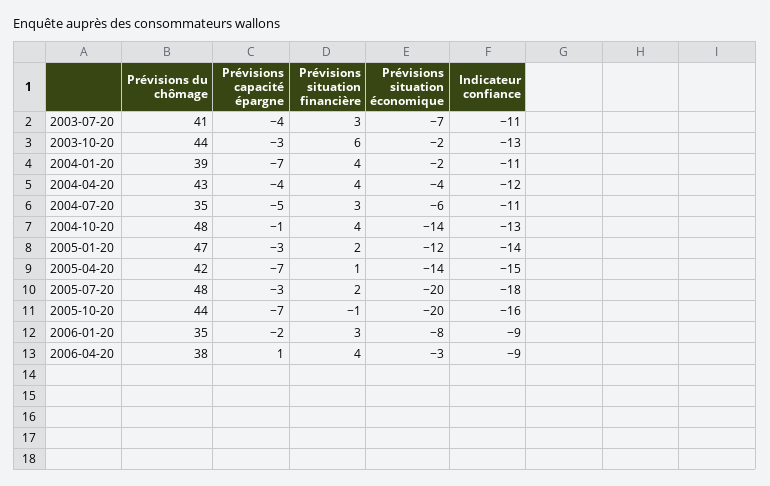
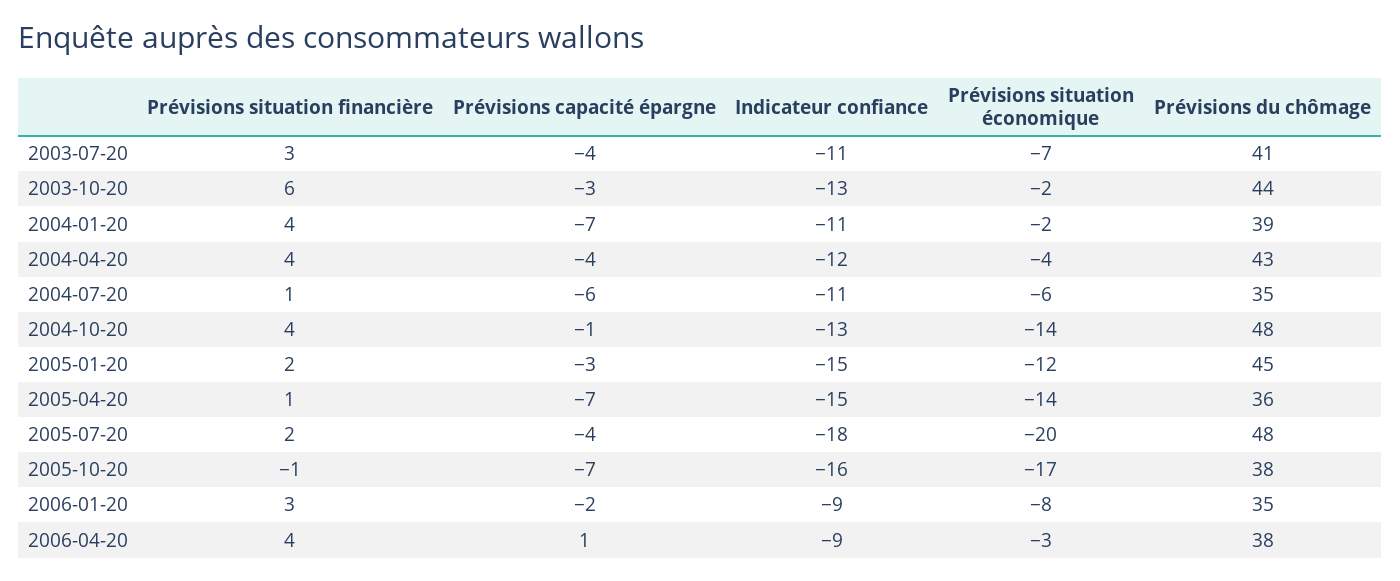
Prévisions capacité épargne, 2004-07-20: -5 -> -6
Prévisions situation financière, 2004-07-20: 3 -> 1
Prévisions du chômage, 2005-01-20: 47 -> 45
Indicateur confiance, 2005-01-20: -14 -> -15
Prévisions du chômage, 2005-04-20: 42 -> 36
Prévisions capacité épargne, 2005-07-20: -3 -> -4
Prévisions du chômage, 2005-10-20: 44 -> 38
Prévisions situation économique, 2005-10-20: -20 -> -17

